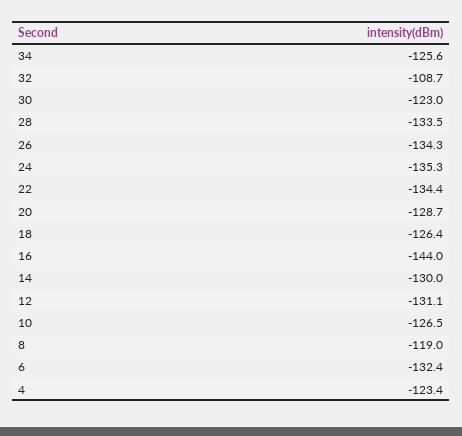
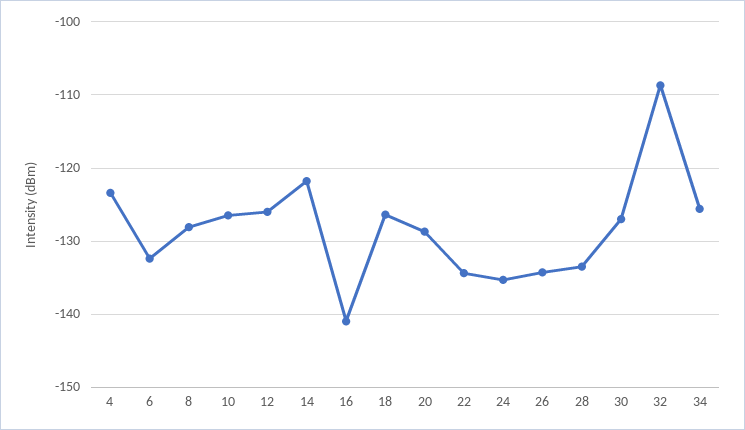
30: -123 -> -127
16: -144 -> -141
14: -130 -> -122
12: -131.1 -> -126
8: -119 -> -128

